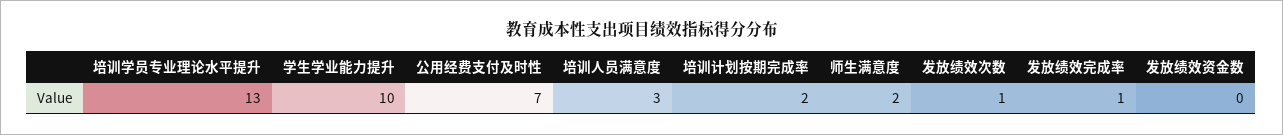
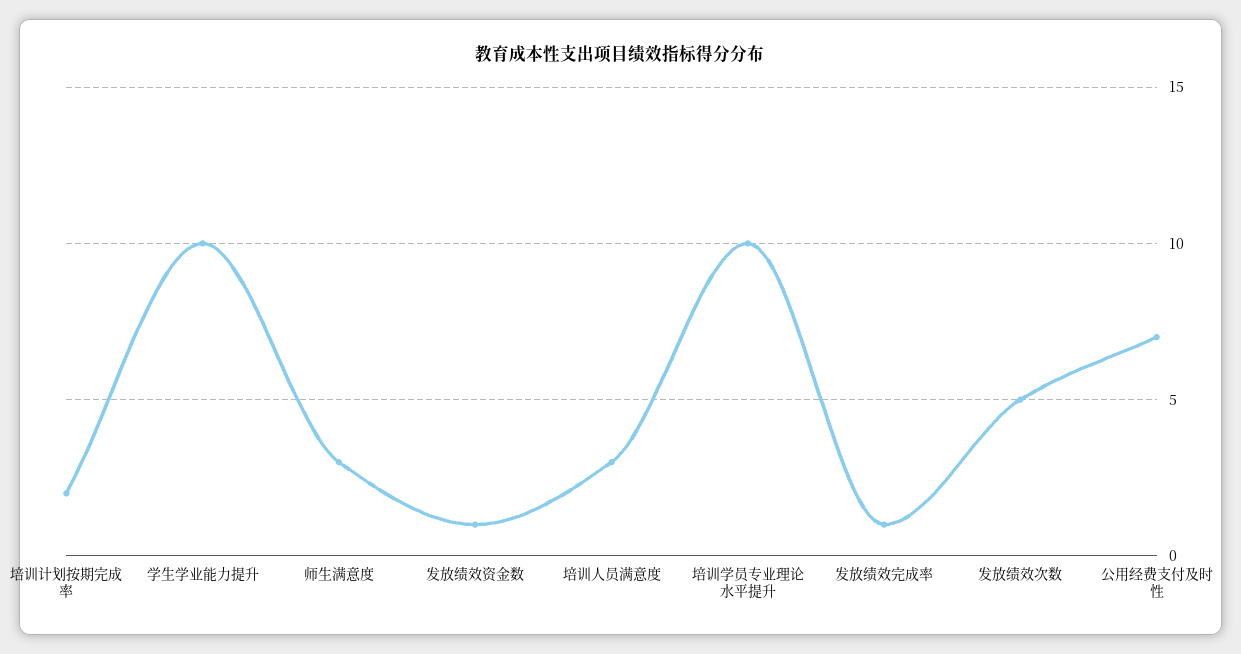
培训学员专业理论水平提升: 13 -> 10
师生满意度: 2 -> 3
发放绩效次数: 1 -> 5
发放绩效资金数: 0 -> 1

